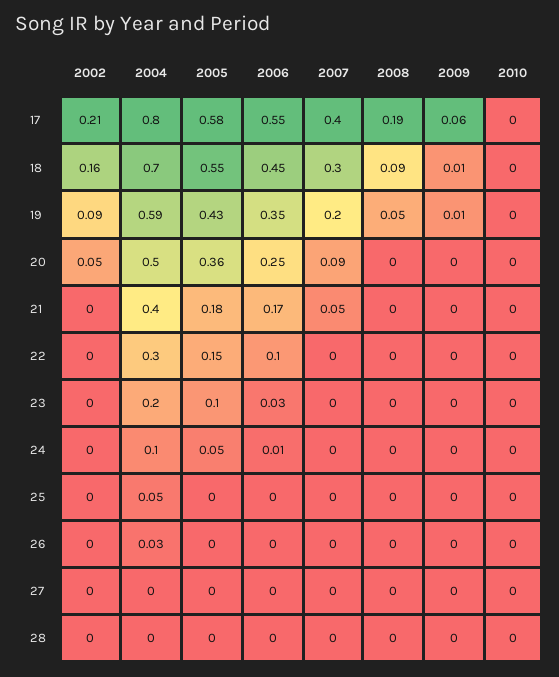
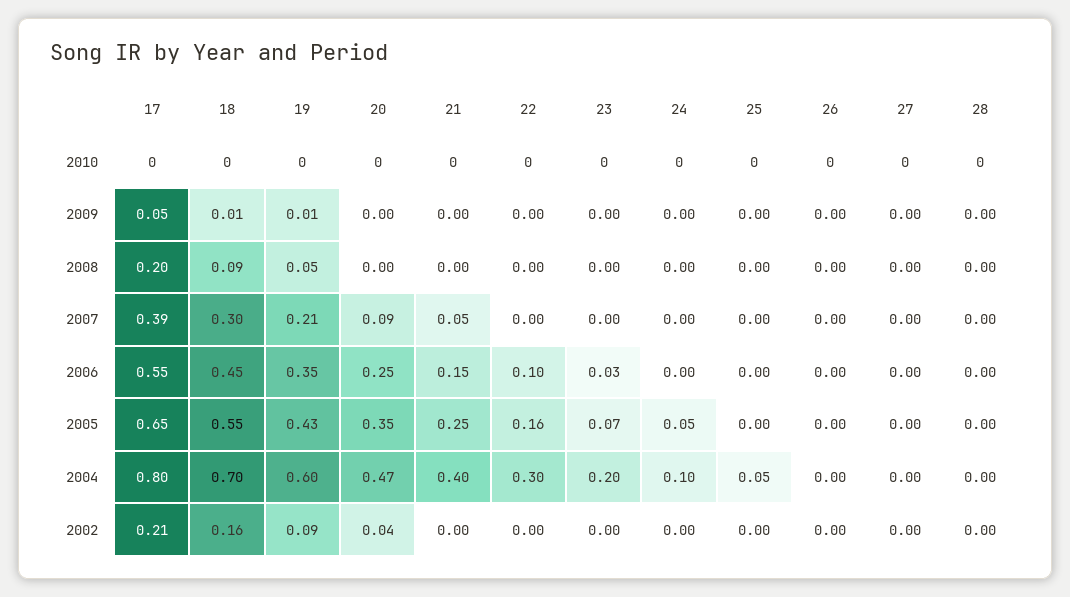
2005, 17: 0.58 -> 0.65
2007, 17: 0.4 -> 0.39
2008, 17: 0.19 -> 0.2
2009, 17: 0.06 -> 0.05
2004, 19: 0.59 -> 0.6
2007, 19: 0.2 -> 0.21
2002, 20: 0.05 -> 0.04
2004, 20: 0.5 -> 0.47
2005, 20: 0.36 -> 0.35
2005, 21: 0.18 -> 0.25
2006, 21: 0.17 -> 0.15
2005, 22: 0.15 -> 0.16
2005, 23: 0.1 -> 0.07
2006, 24: 0.01 -> 0
2004, 26: 0.03 -> 0

